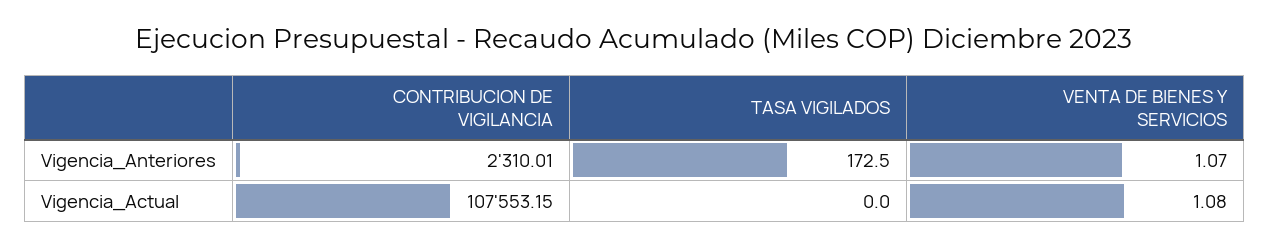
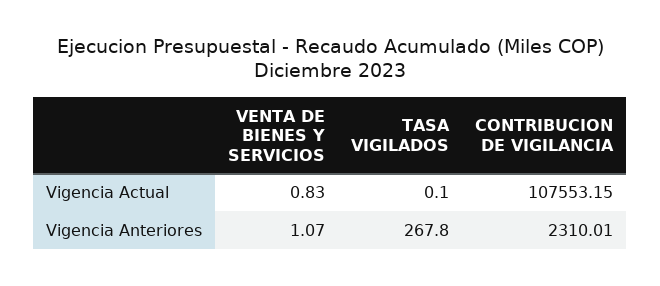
TASA VIGILADOS, Vigencia_Anteriores: 172.5 -> 267.8
TASA VIGILADOS, Vigencia_Actual: 0 -> 0.1
VENTA DE BIENES Y SERVICIOS, Vigencia_Actual: 1.08 -> 0.83

